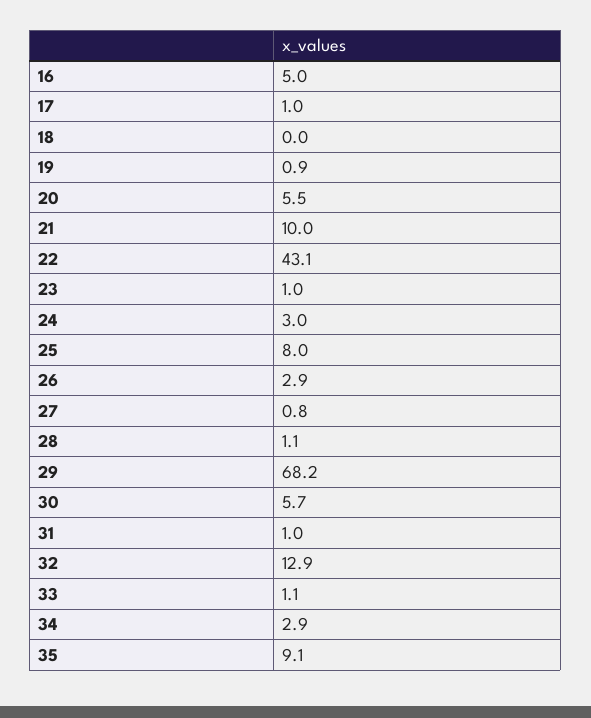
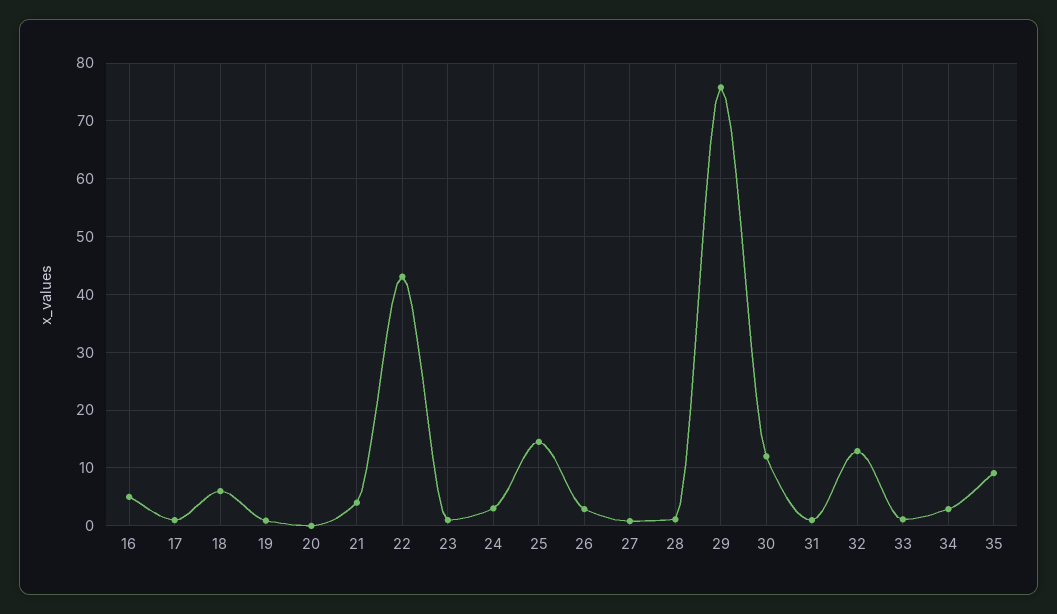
18: 0 -> 6
20: 5.5 -> 0
21: 10 -> 4
25: 8 -> 14
29: 68.2 -> 76
30: 5.7 -> 12

